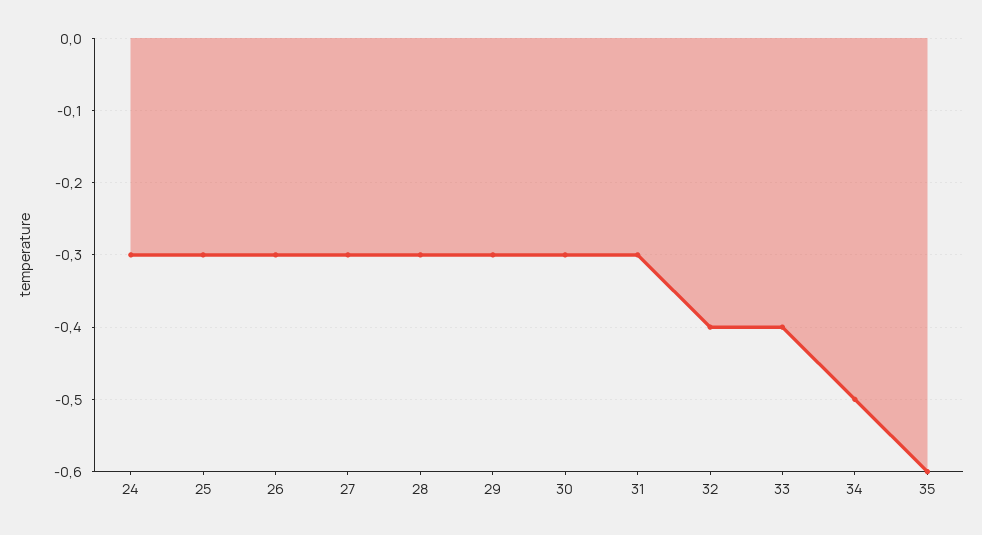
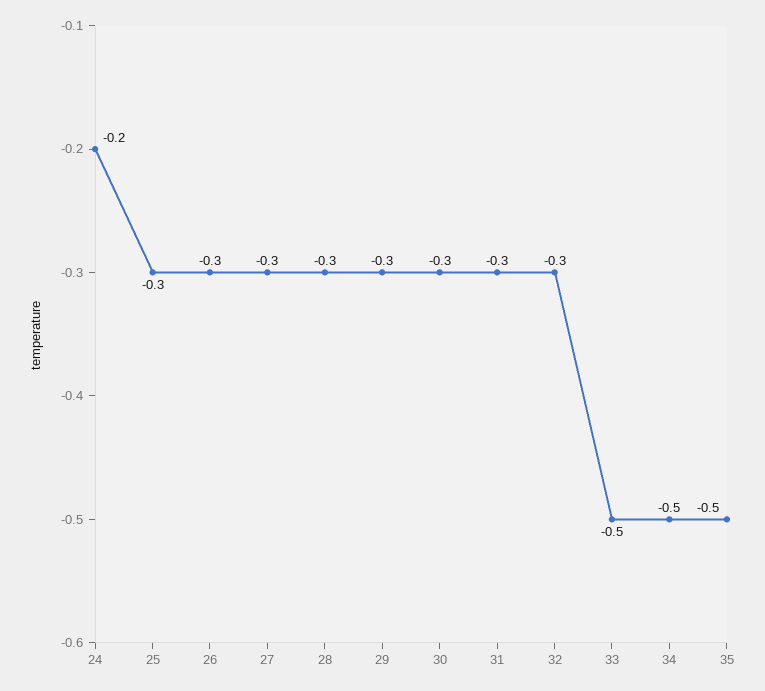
24: -0.3 -> -0.2
32: -0.4 -> -0.3
33: -0.4 -> -0.5
35: -0.6 -> -0.5

